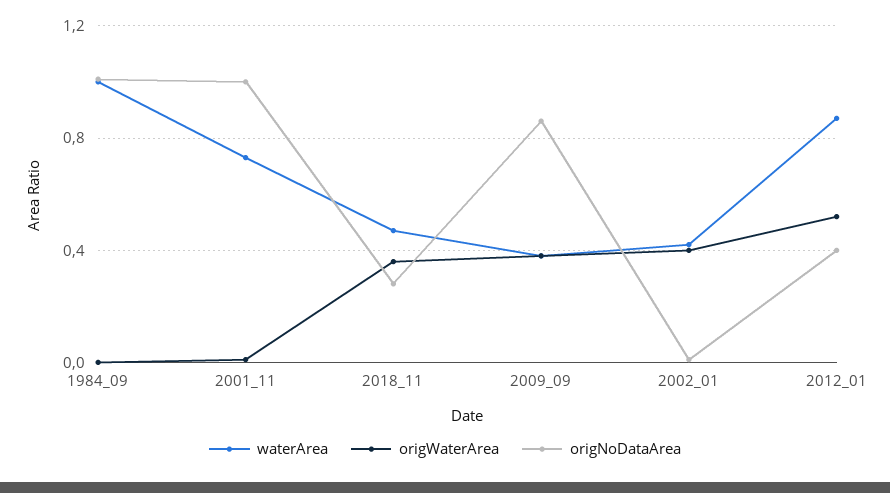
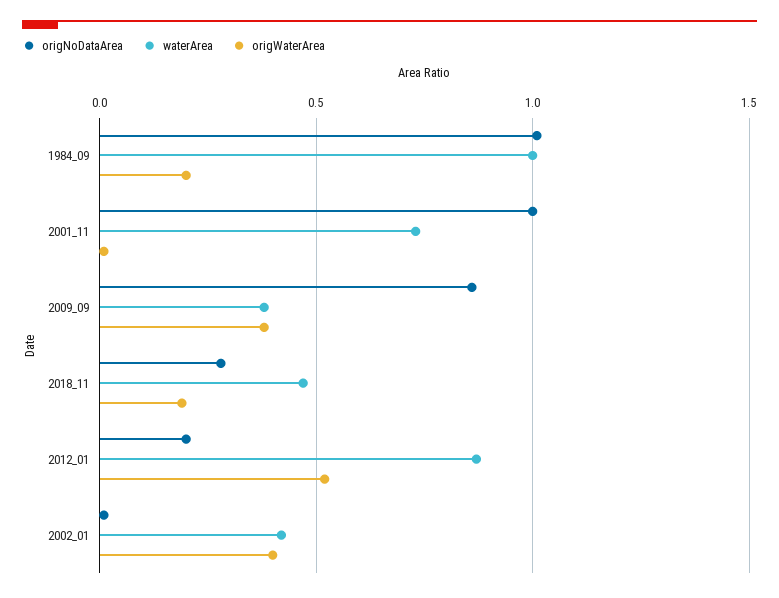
origWaterArea, 1984_09: 0 -> 0.2
origWaterArea, 2018_11: 0.35 -> 0.2
origNoDataArea, 2012_01: 0.4 -> 0.2

